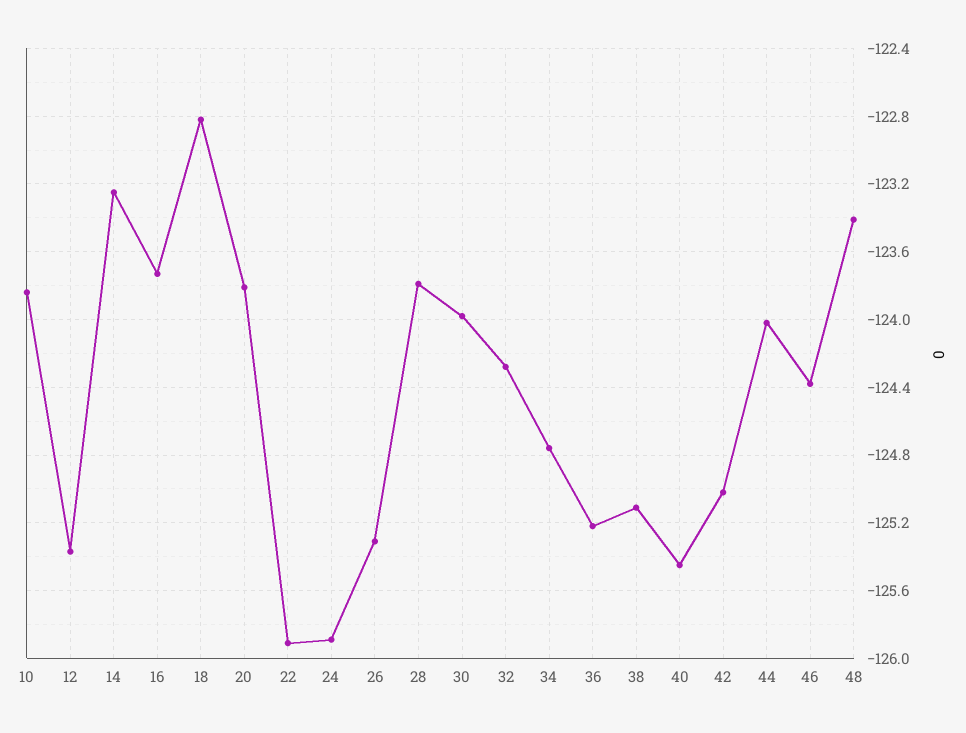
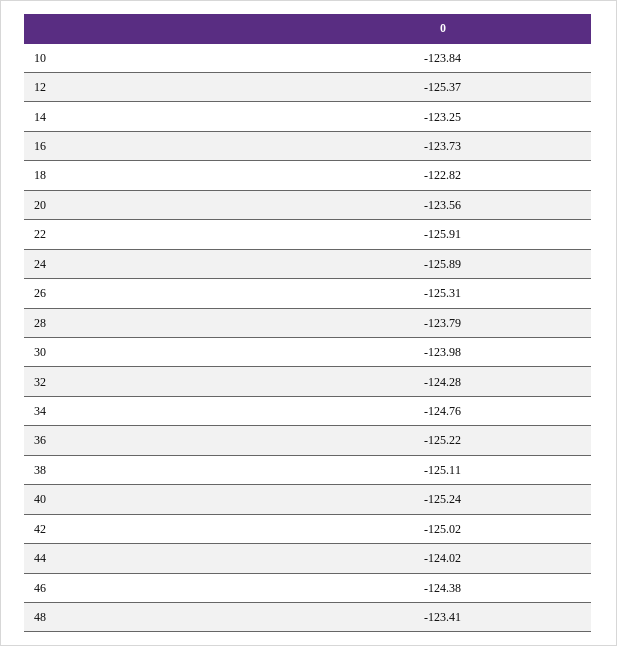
20: -123.8 -> -123.56
40: -125.45 -> -125.24

